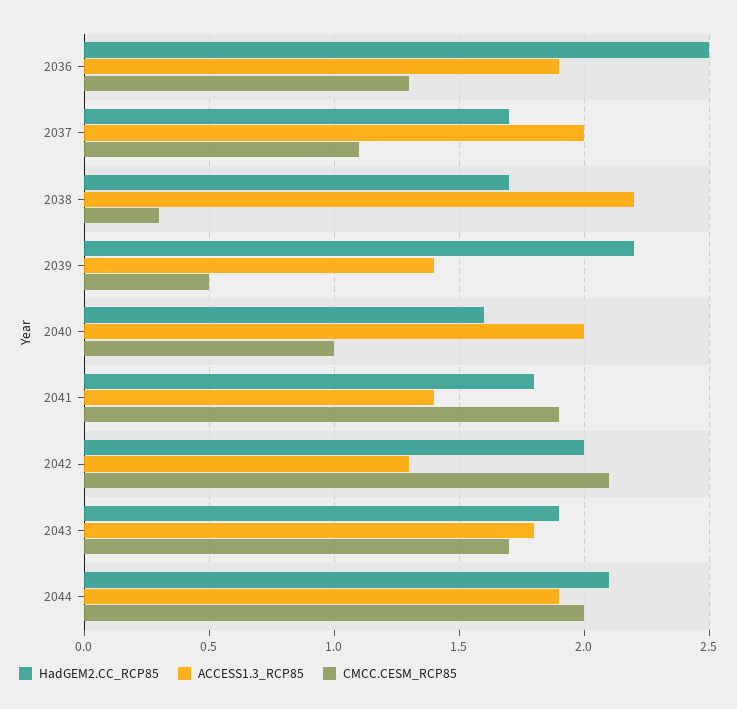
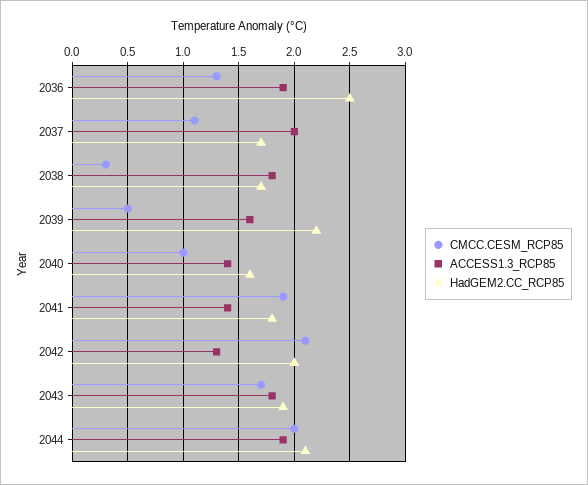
ACCESS1.3_RCP85, 2038: 2.2 -> 1.8
ACCESS1.3_RCP85, 2039: 1.4 -> 1.6
ACCESS1.3_RCP85, 2040: 2 -> 1.4

